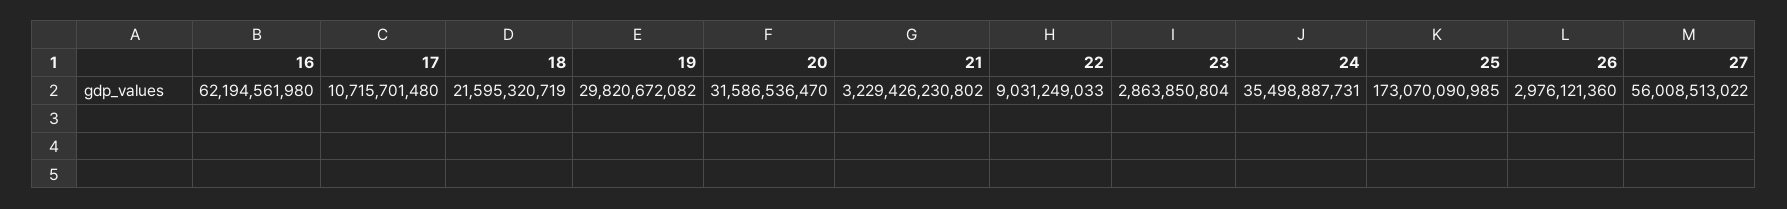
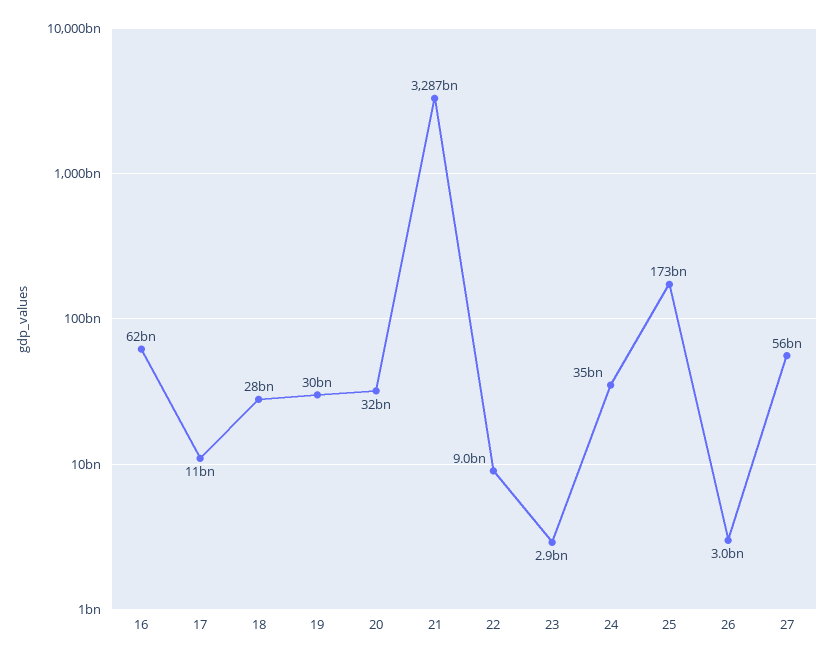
18: 21595320719 -> 28000000000
21: 3229426230802 -> 3287000000000

